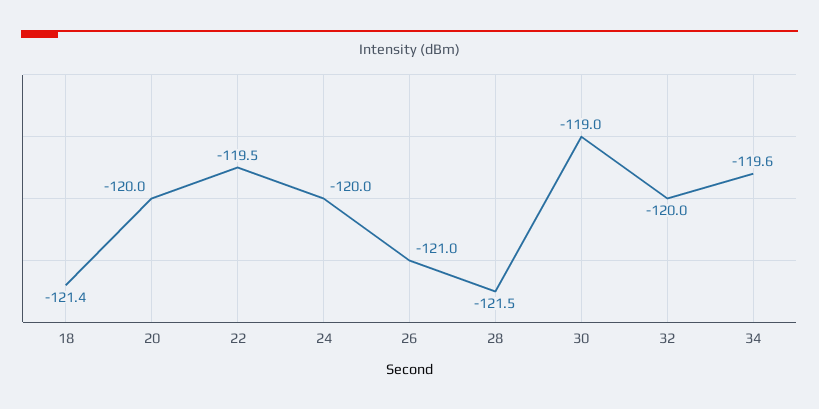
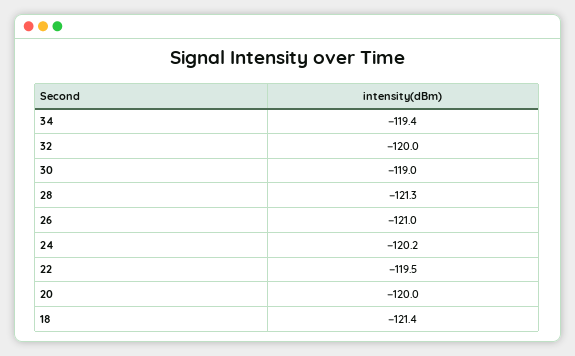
24: -120 -> -120.2
28: -121.5 -> -121.3
34: -119.6 -> -119.4

